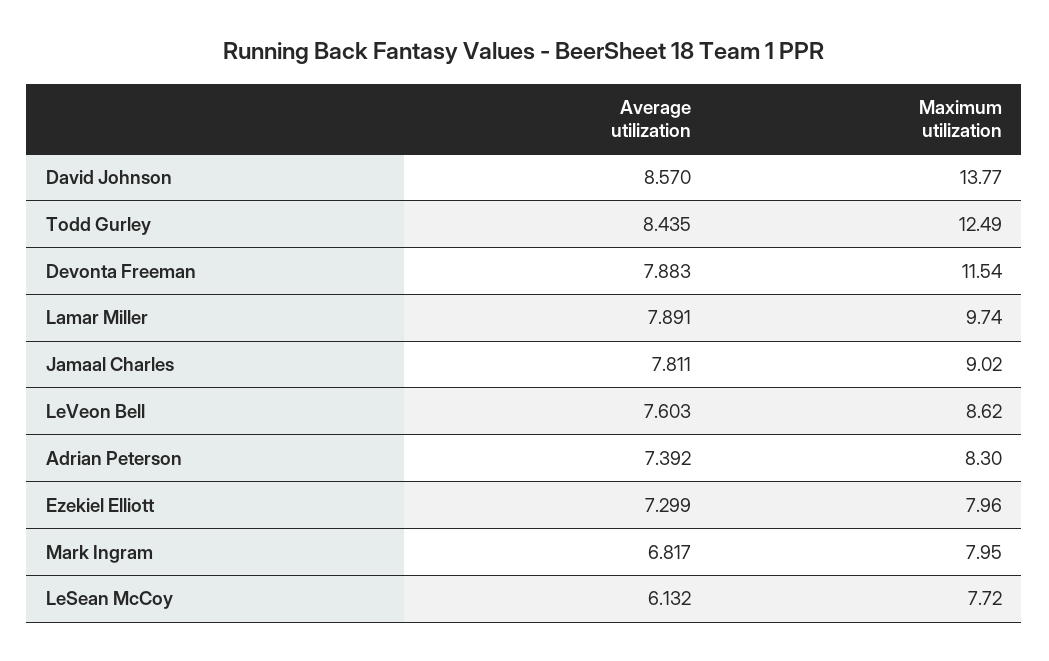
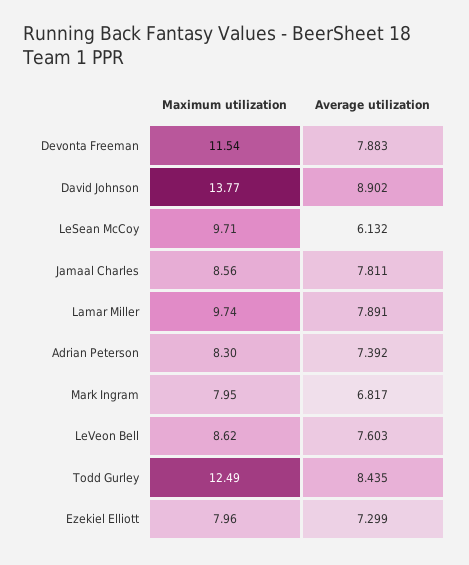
Average utilization, David Johnson: 8.57 -> 8.902
Maximum utilization, Jamaal Charles: 9.02 -> 8.56
Maximum utilization, LeSean McCoy: 7.72 -> 9.71

